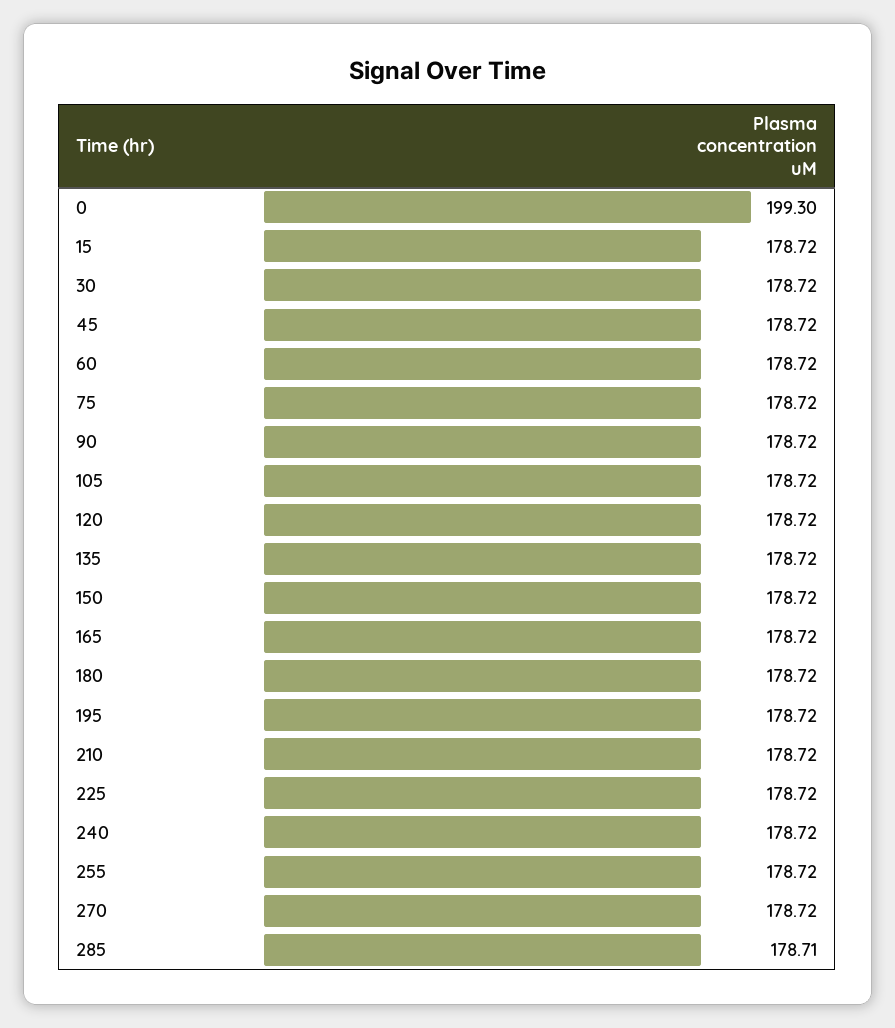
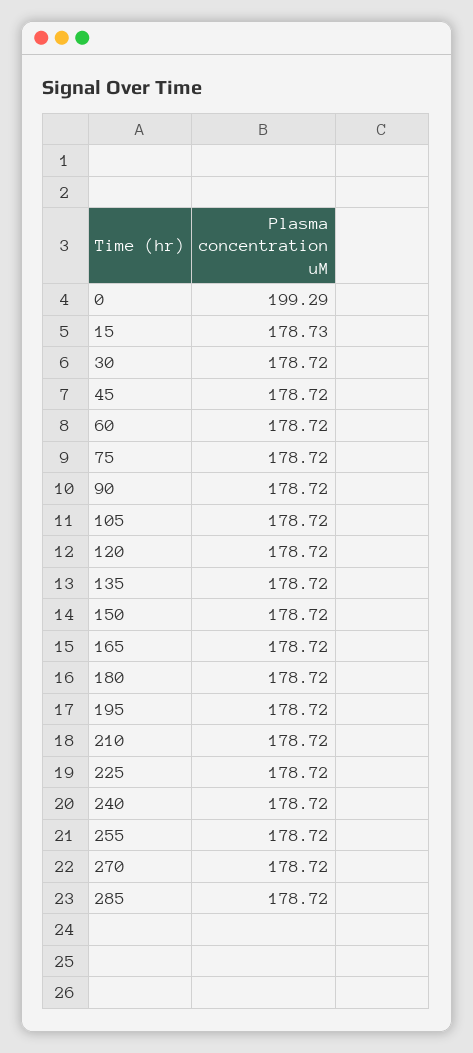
0: 199.3 -> 199.29
15: 178.72 -> 178.73
285: 178.71 -> 178.72

